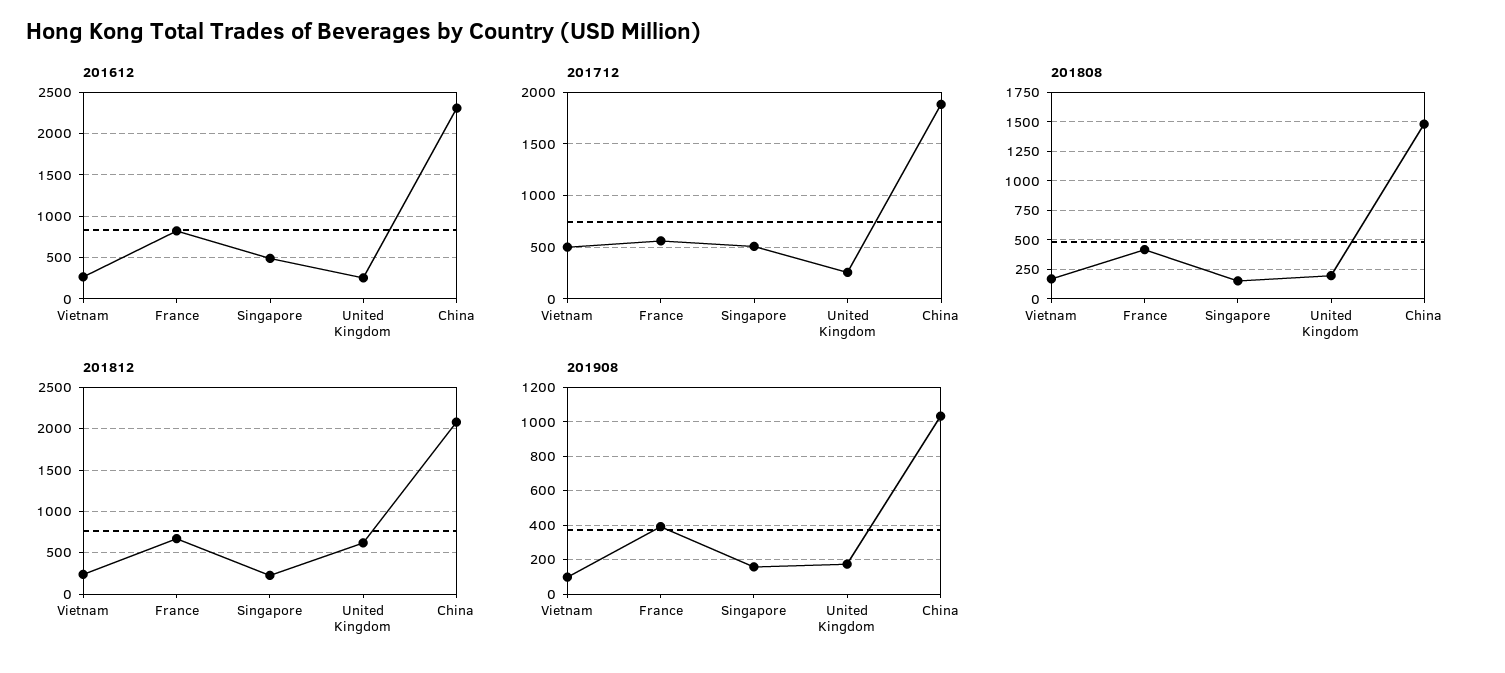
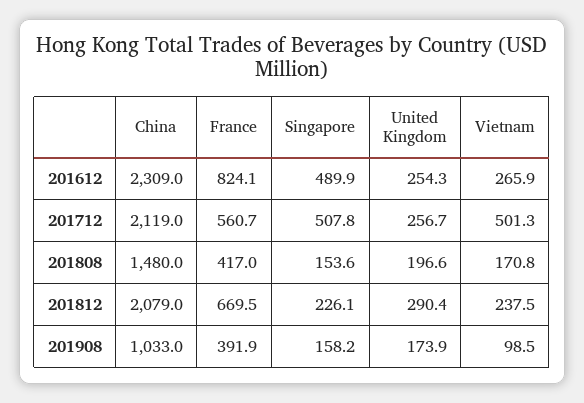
201712, China: 1900 -> 2119
201812, United Kingdom: 600 -> 290.4

